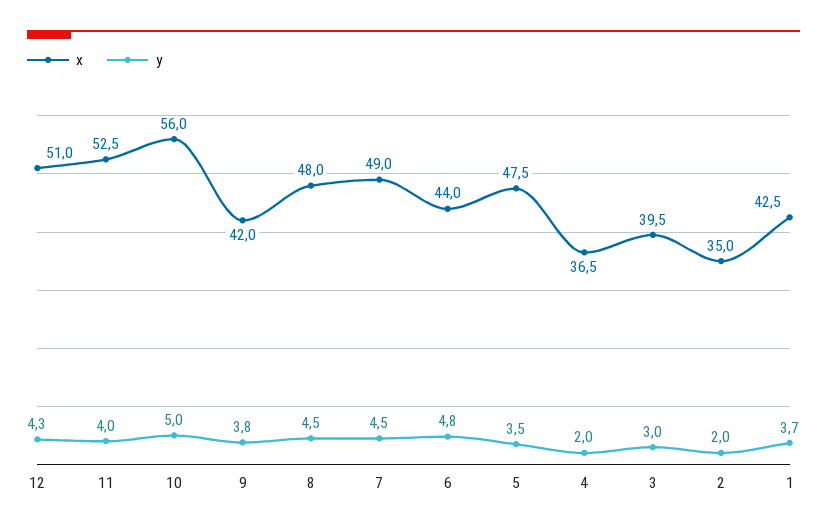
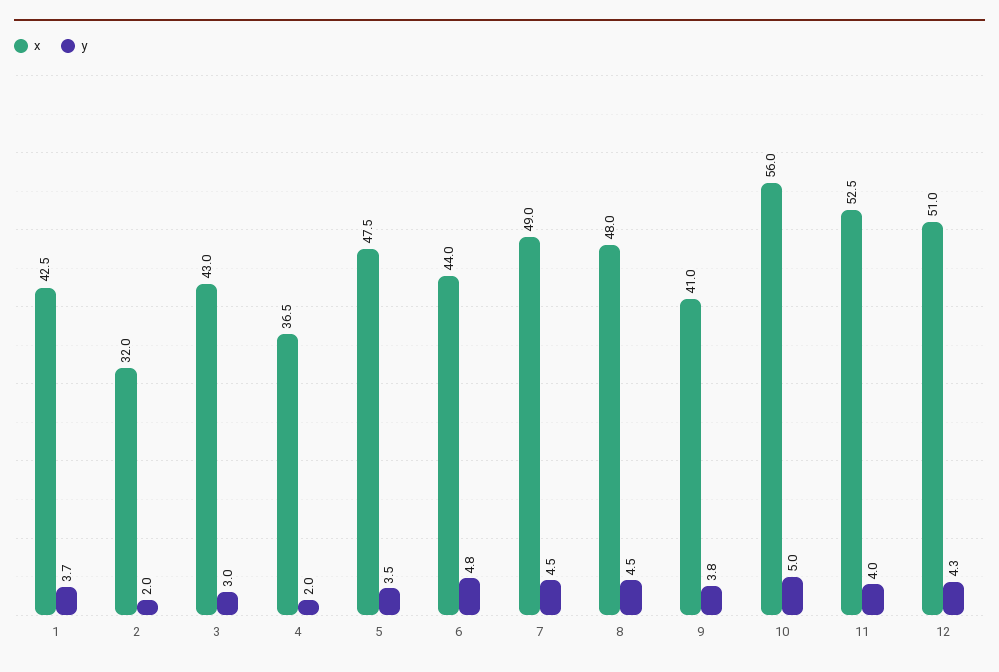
x, 9: 42 -> 41
x, 3: 39.5 -> 43
x, 2: 35 -> 32

